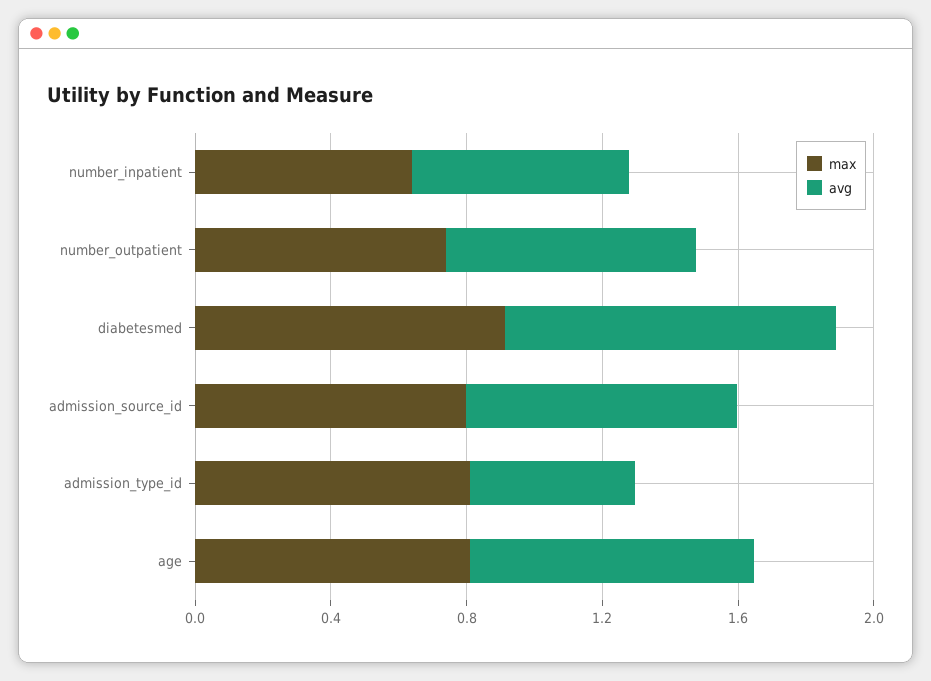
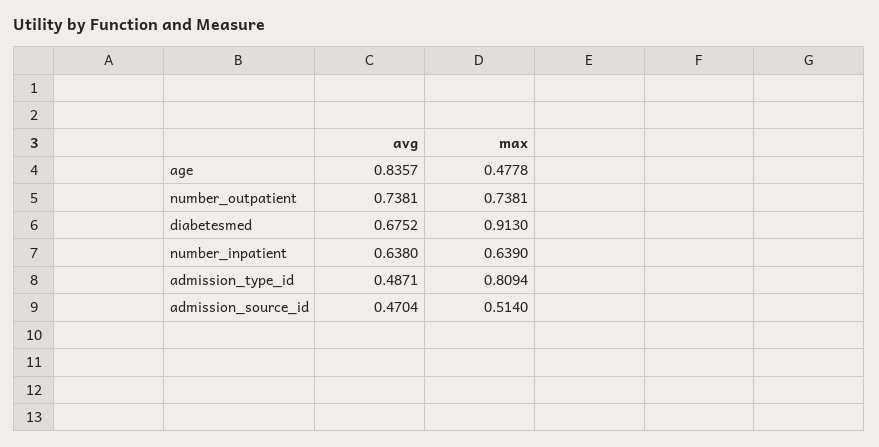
avg, diabetesmed: 1 -> 0.6752
max, admission_source_id: 0.8 -> 0.514
avg, admission_source_id: 0.8 -> 0.4704
max, age: 0.8 -> 0.4778

